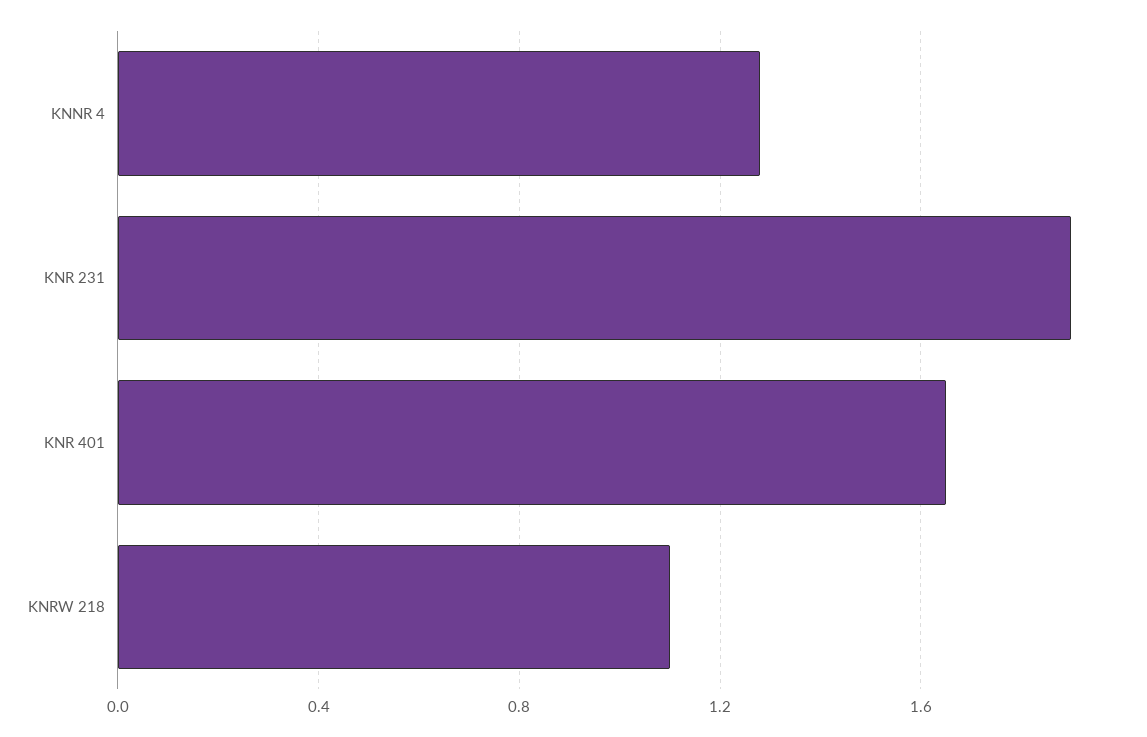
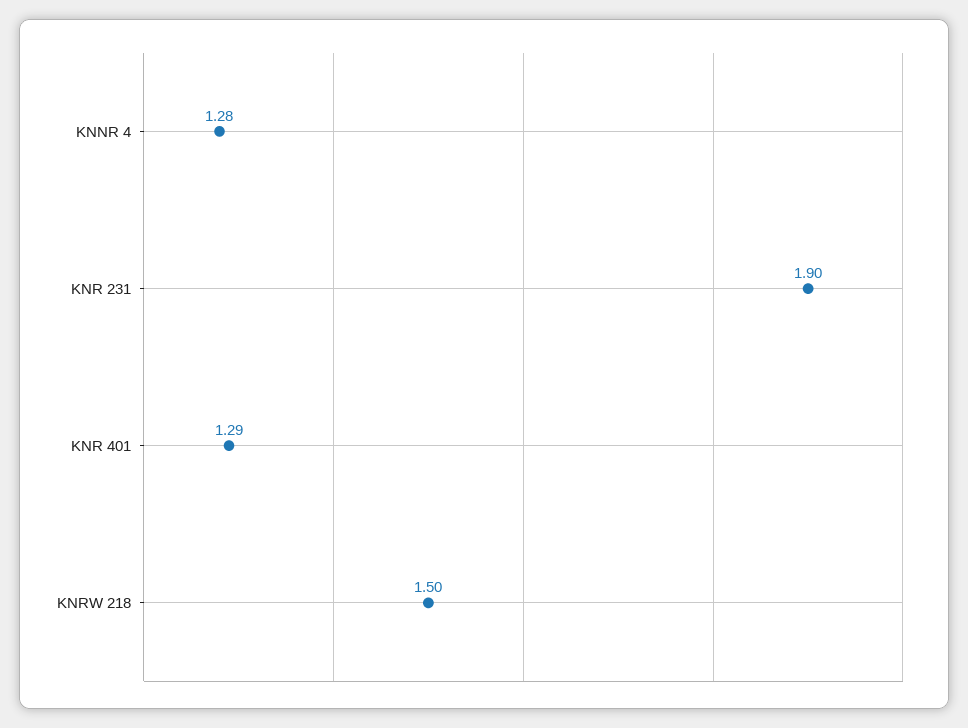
KNR 401: 1.65 -> 1.29
KNRW 218: 1.1 -> 1.5

